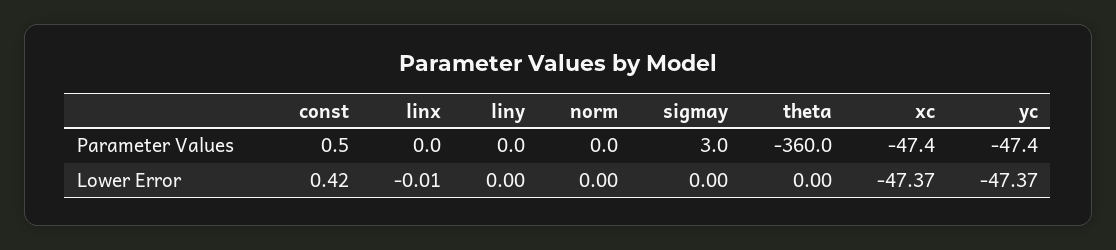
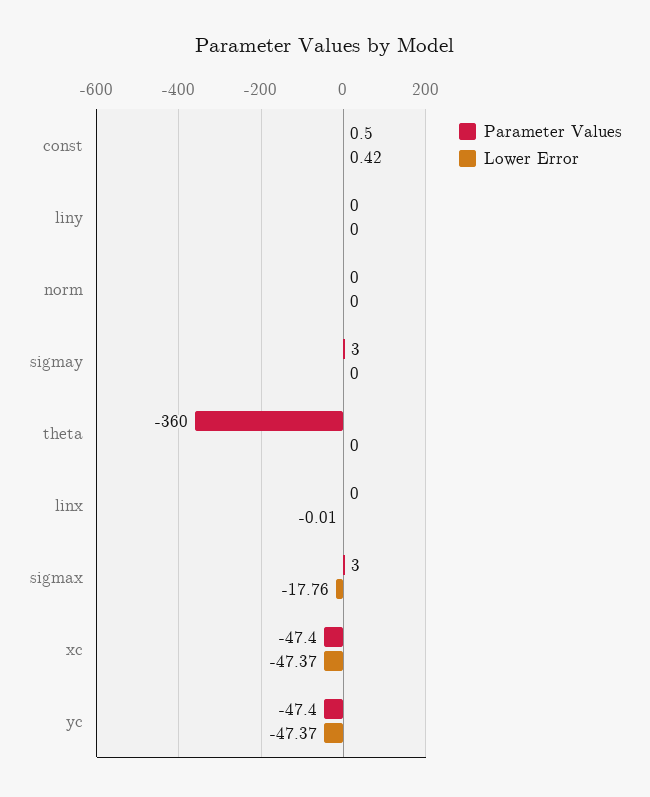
Parameter Values, sigmax: none -> 3
Lower Error, sigmax: none -> -17.76

